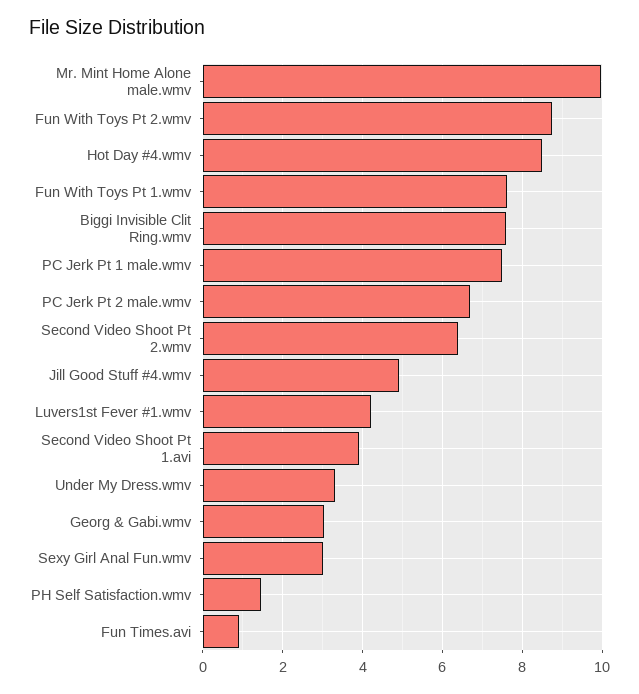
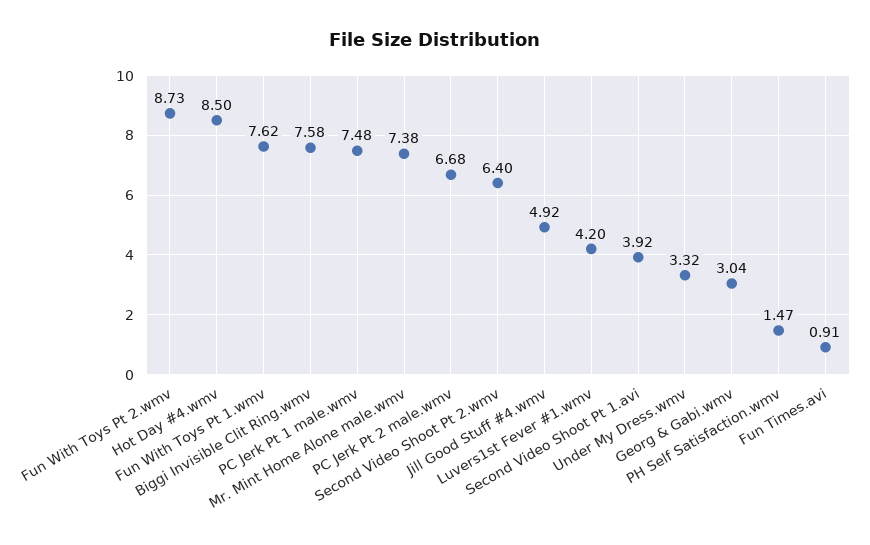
Mr. Mint Home Alone male.wmv: 10 -> 7.38
Sexy Girl Anal Fun.wmv: 3 -> none

